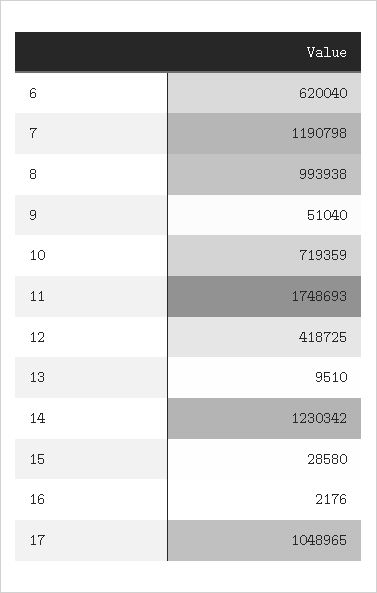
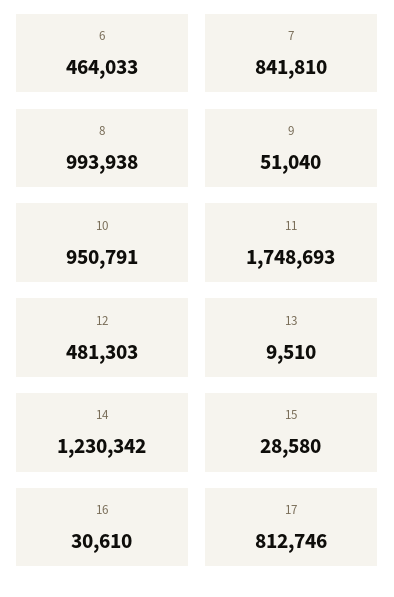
6: 620040 -> 464033
7: 1190798 -> 841810
10: 719359 -> 950791
12: 418725 -> 481303
16: 2176 -> 30610
17: 1048965 -> 812746

